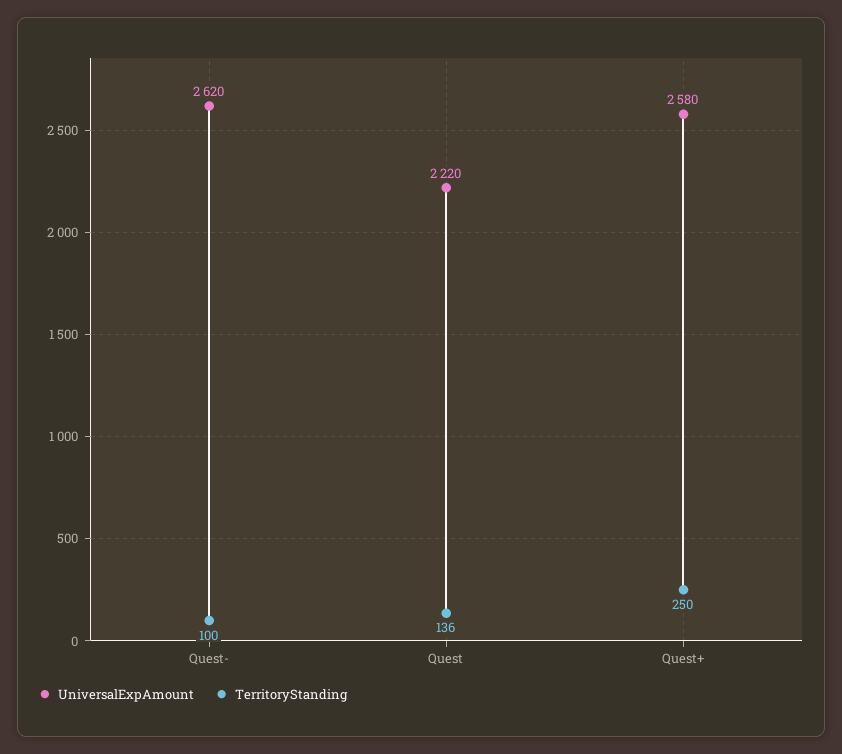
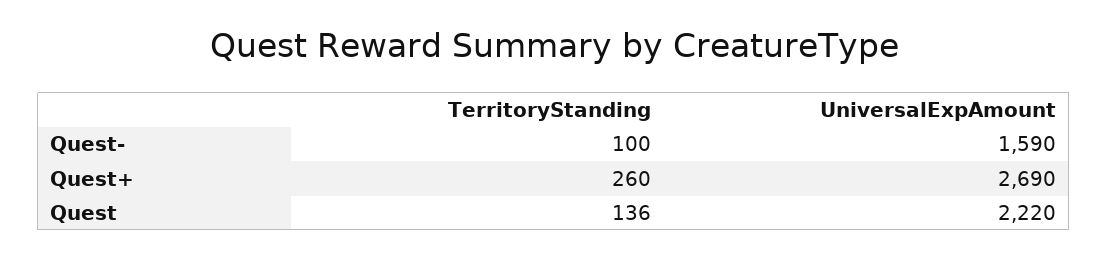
UniversalExpAmount, Quest-: 2620 -> 1590
UniversalExpAmount, Quest+: 2580 -> 2690
TerritoryStanding, Quest+: 250 -> 260

